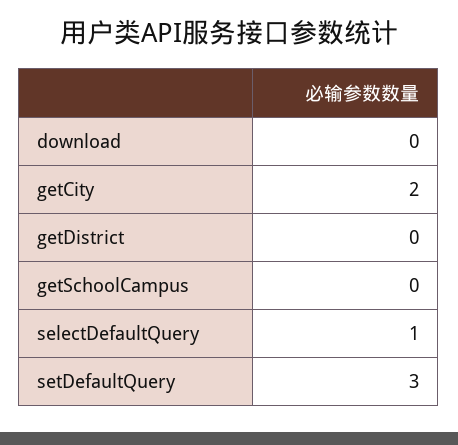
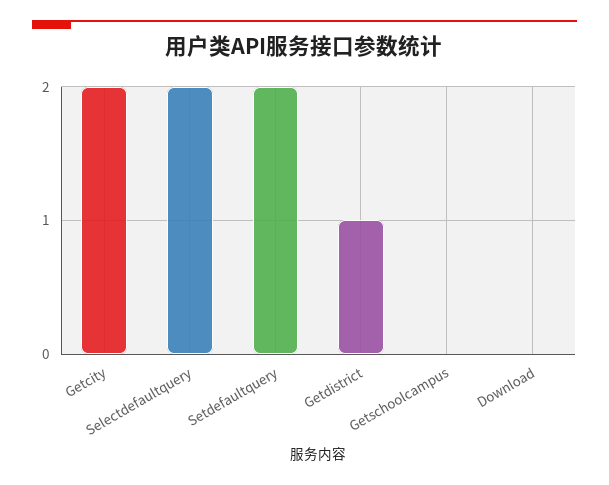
getDistrict: 0 -> 1
selectDefaultQuery: 1 -> 2
setDefaultQuery: 3 -> 2

